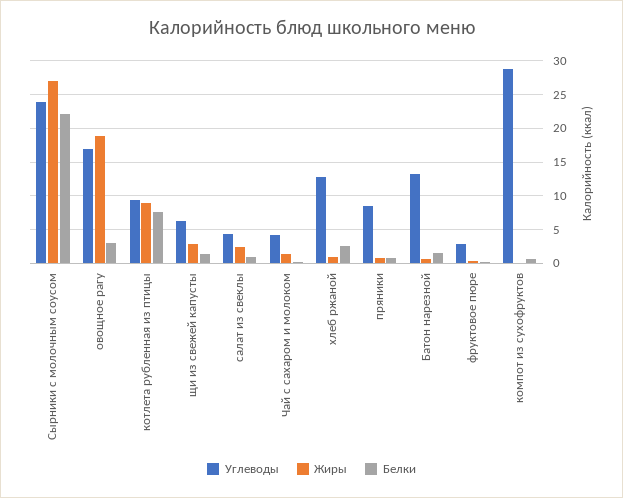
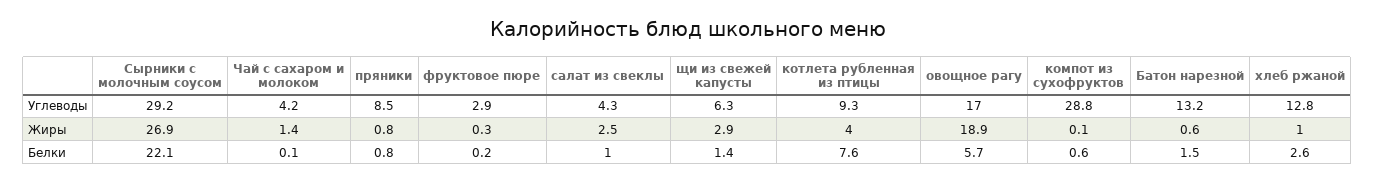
Углеводы, Сырники с молочным соусом: 24 -> 29.2
Белки, овощное рагу: 3 -> 5.7
Жиры, котлета рубленная из птицы: 9 -> 4

